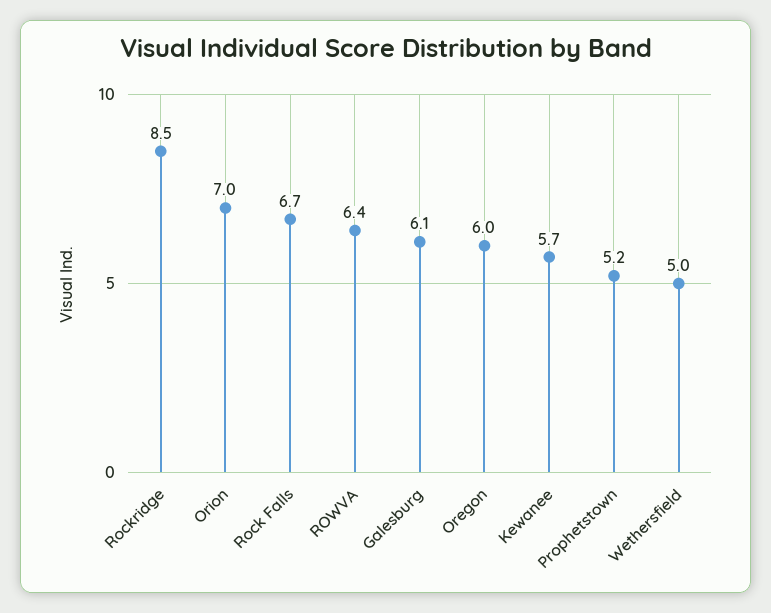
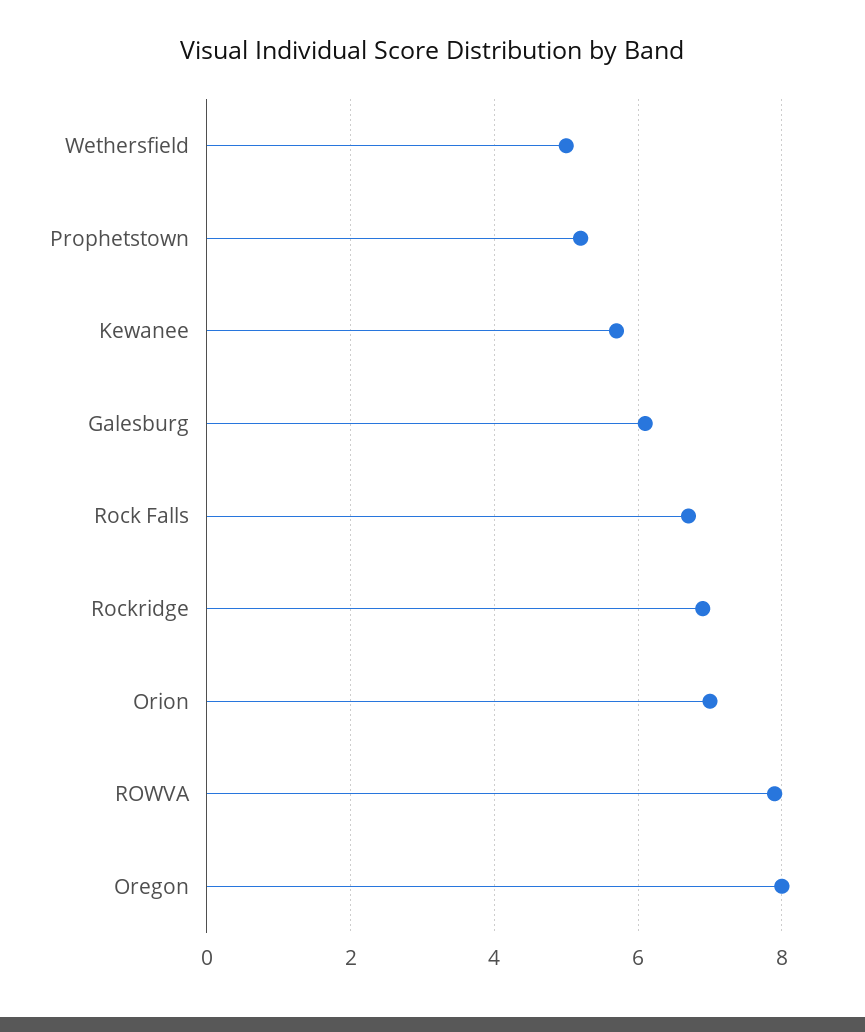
Rockridge: 8.5 -> 7
ROWVA: 6.4 -> 8
Oregon: 6 -> 8

